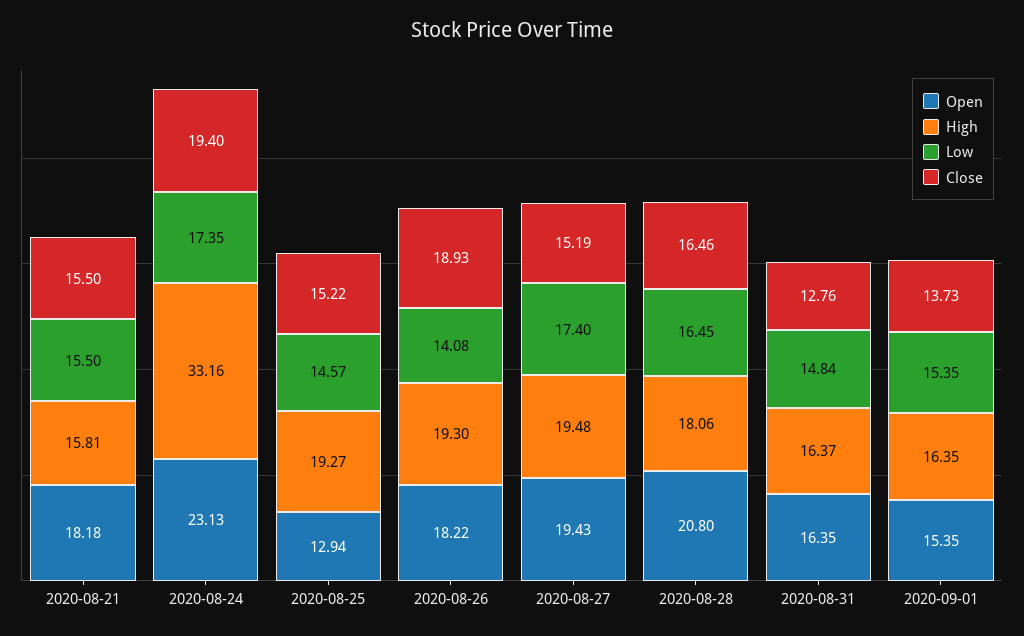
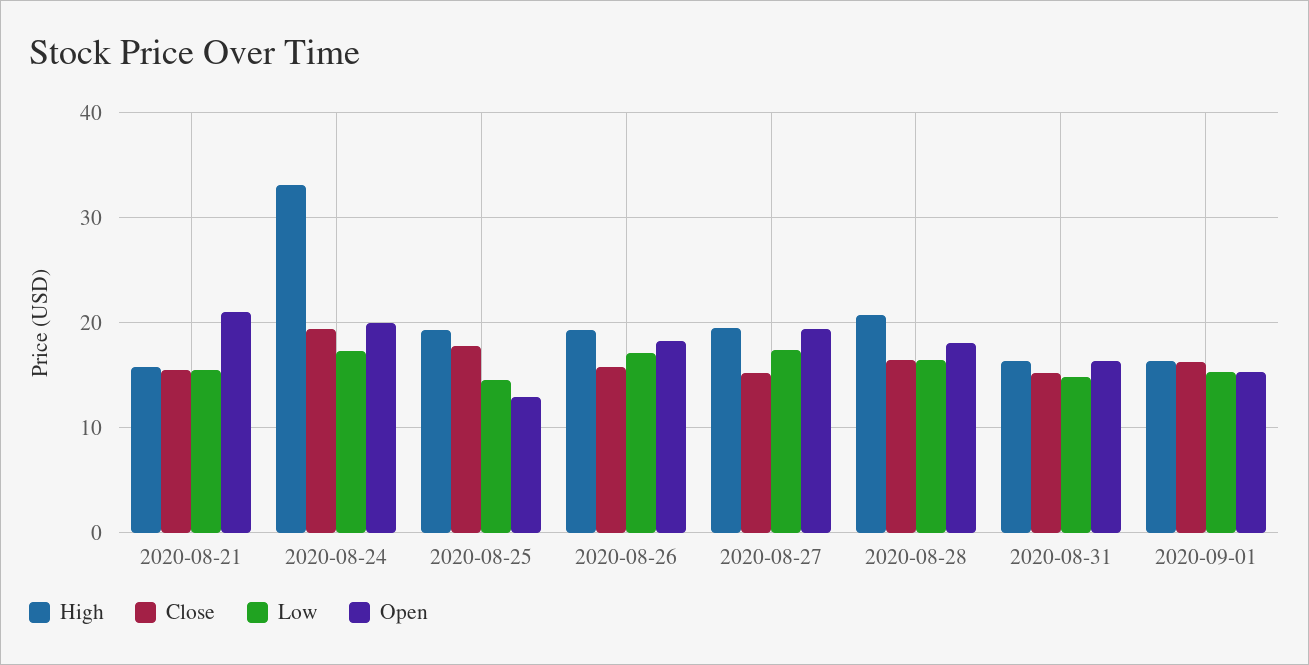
Open, 2020-08-21: 18.18 -> 21
Open, 2020-08-24: 23.13 -> 20
Close, 2020-08-25: 15.22 -> 18
Low, 2020-08-26: 14.08 -> 17
Close, 2020-08-26: 18.93 -> 16
Open, 2020-08-28: 20.8 -> 18
High, 2020-08-28: 18.06 -> 21
Close, 2020-08-31: 12.76 -> 15
Close, 2020-09-01: 13.73 -> 16

